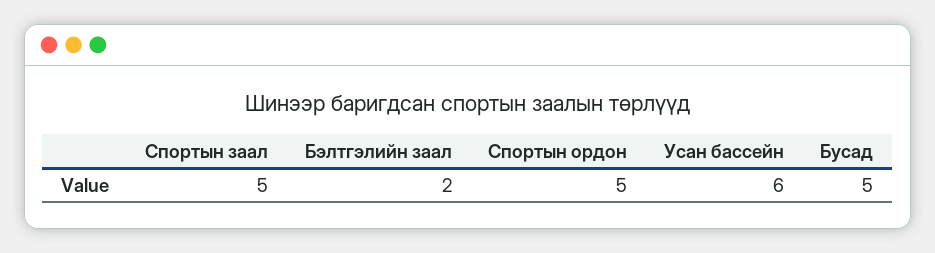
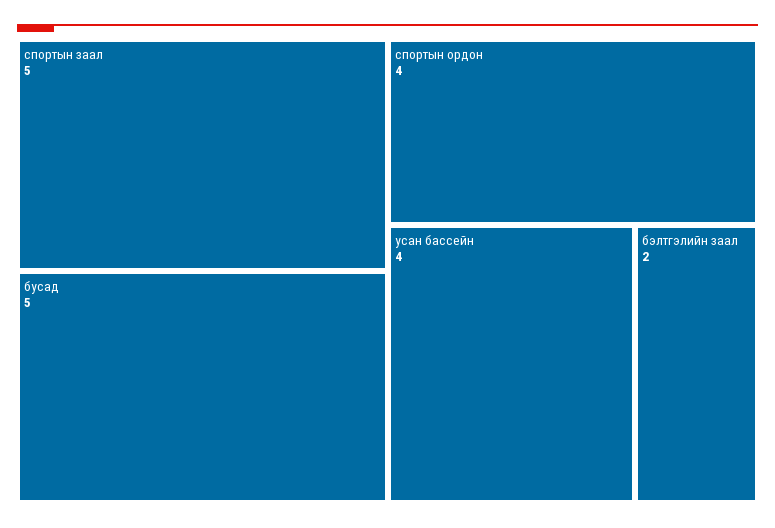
Спортын ордон: 5 -> 4
Усан бассейн: 6 -> 4

